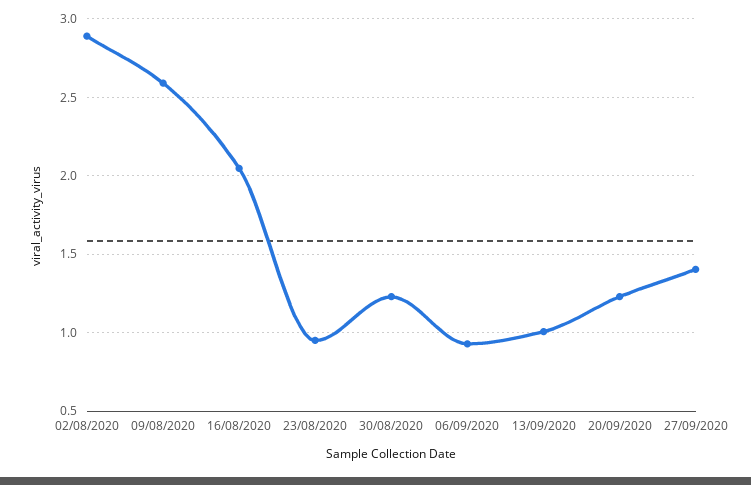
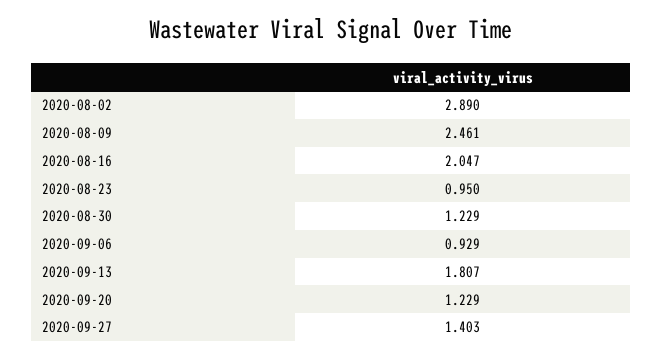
09/08/2020: 2.6 -> 2.461
13/09/2020: 1 -> 1.807

